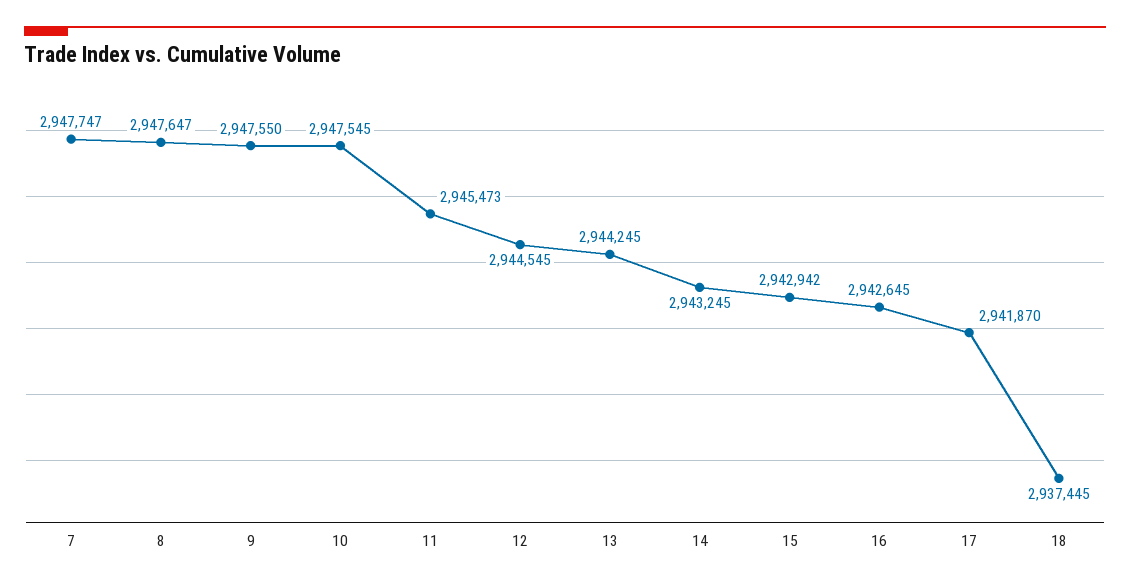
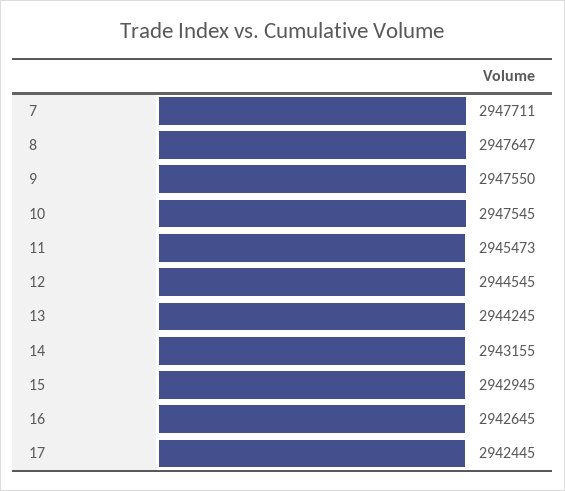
7: 2947747 -> 2947711
14: 2943245 -> 2943155
15: 2942942 -> 2942945
17: 2941870 -> 2942445
18: 2937445 -> none

